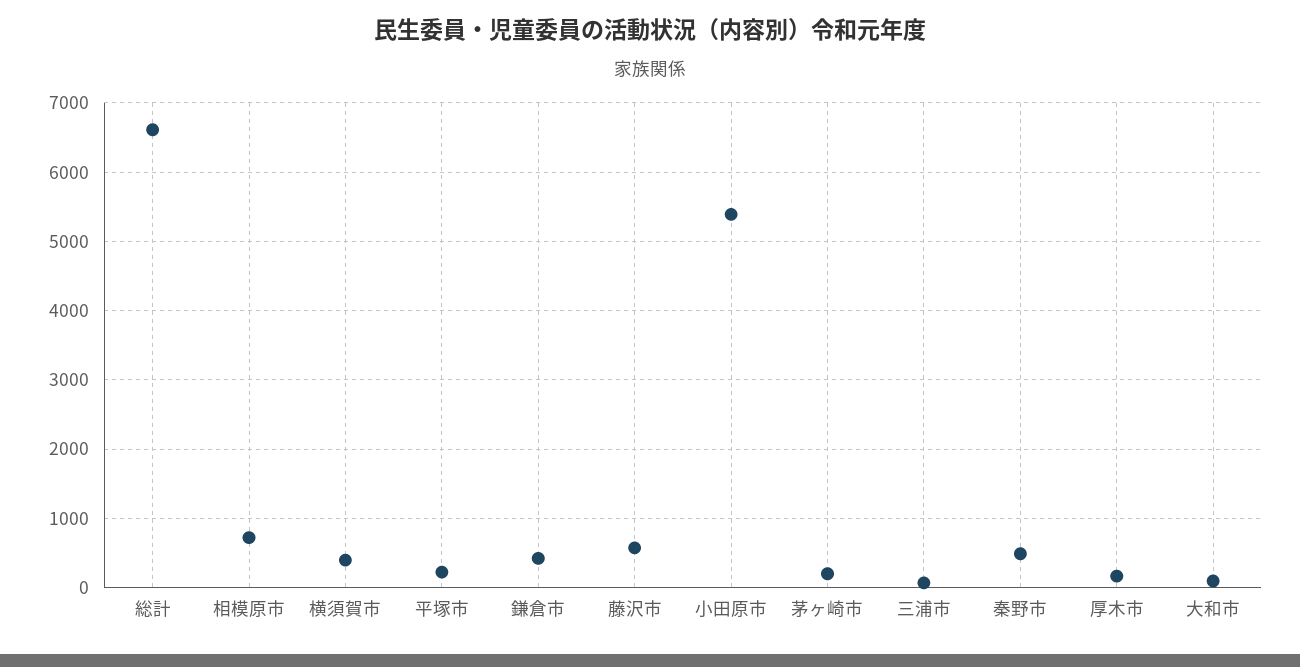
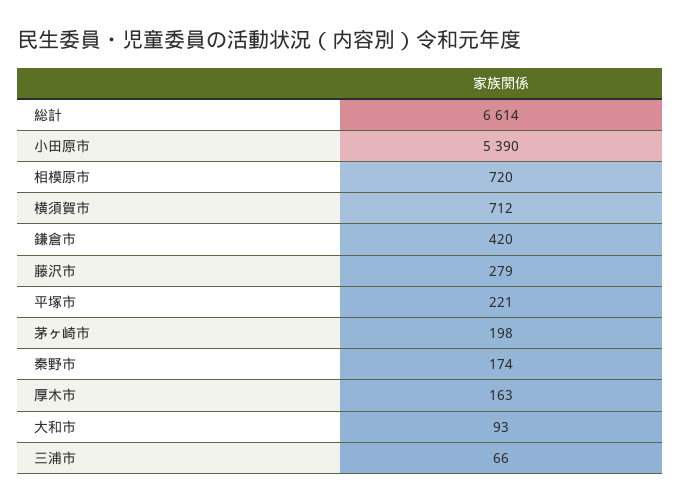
横須賀市: 400 -> 712
藤沢市: 600 -> 279
秦野市: 500 -> 174

